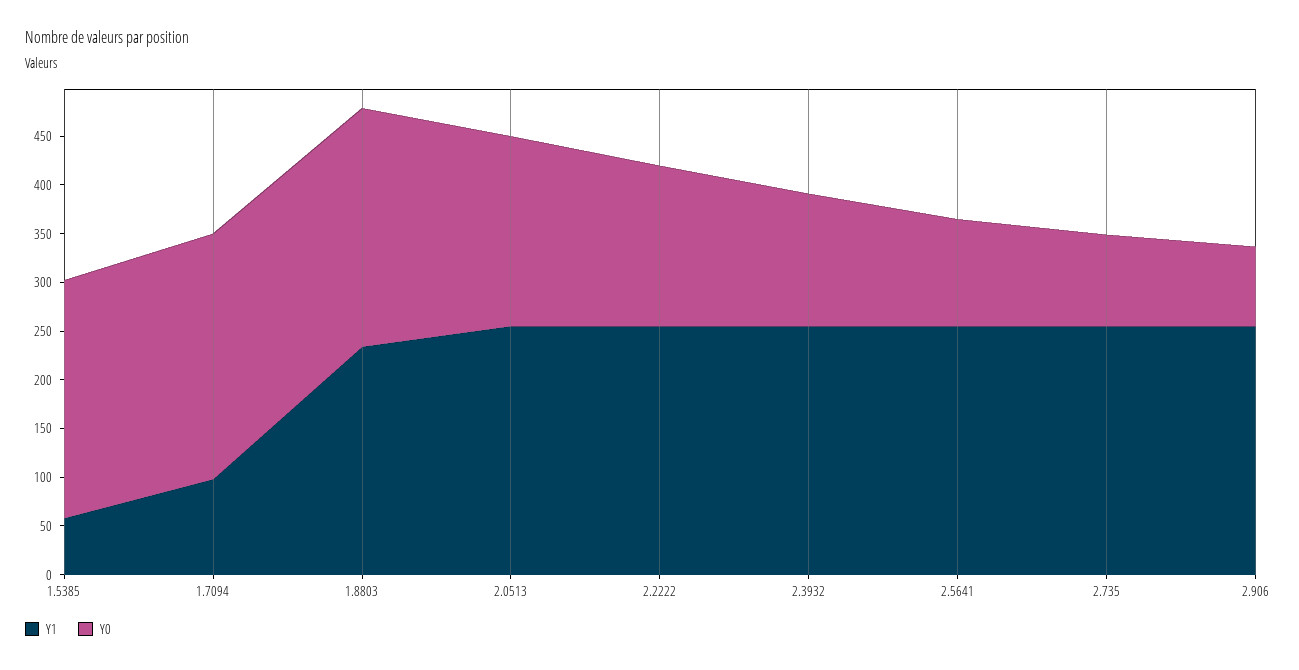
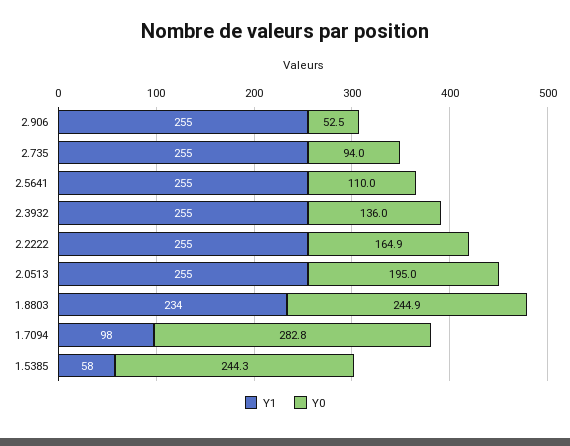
Y0, 1.7094: 250 -> 282.8
Y0, 2.906: 80 -> 52.5

